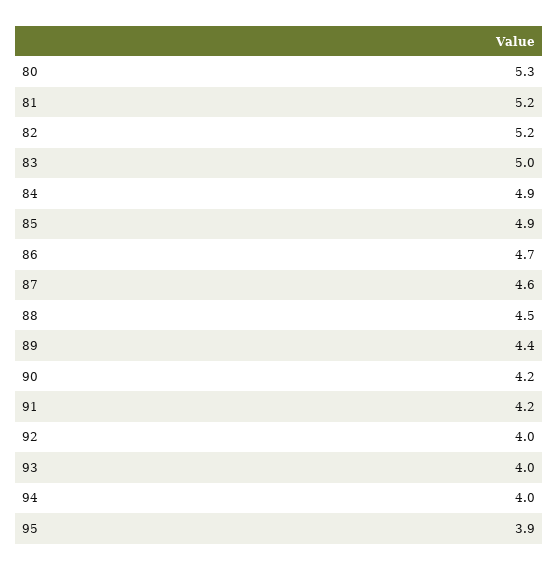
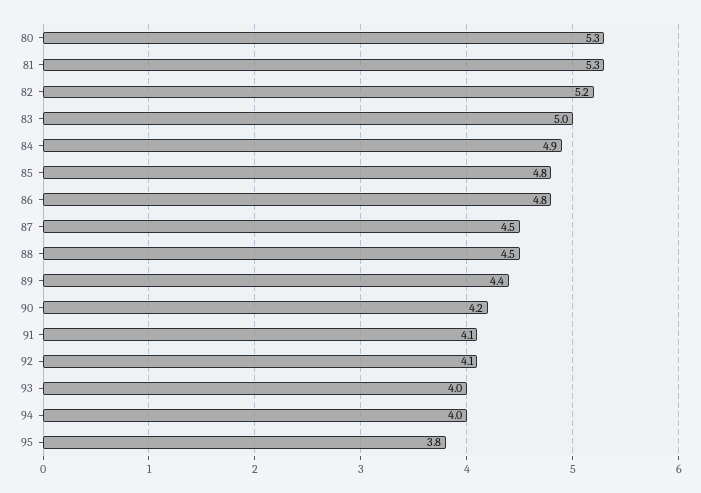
81: 5.2 -> 5.3
85: 4.9 -> 4.8
86: 4.7 -> 4.8
87: 4.6 -> 4.5
91: 4.2 -> 4.1
92: 4 -> 4.1
95: 3.9 -> 3.8

